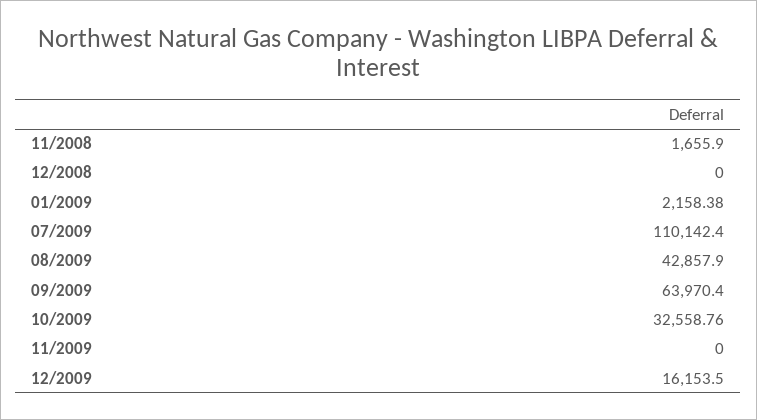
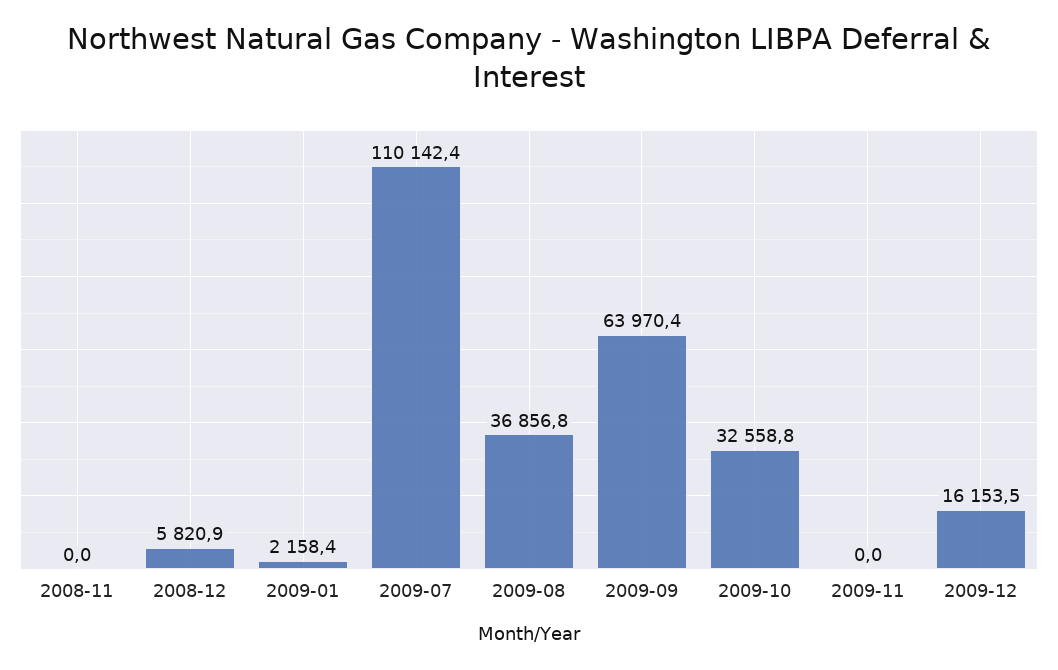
11/2008: 1655.9 -> 0
12/2008: 0 -> 5820.9
08/2009: 42857.9 -> 36856.8

